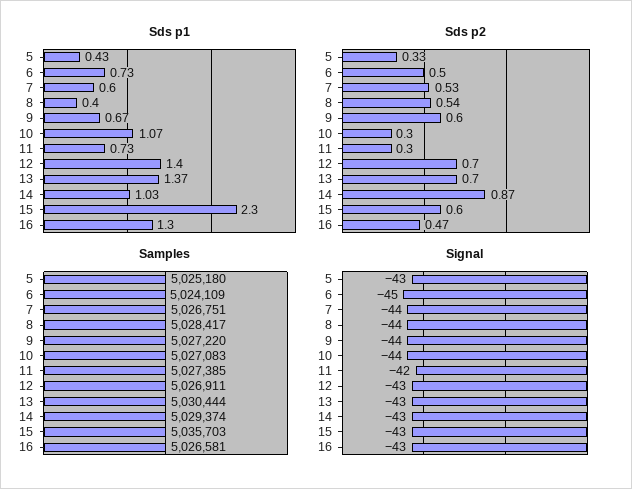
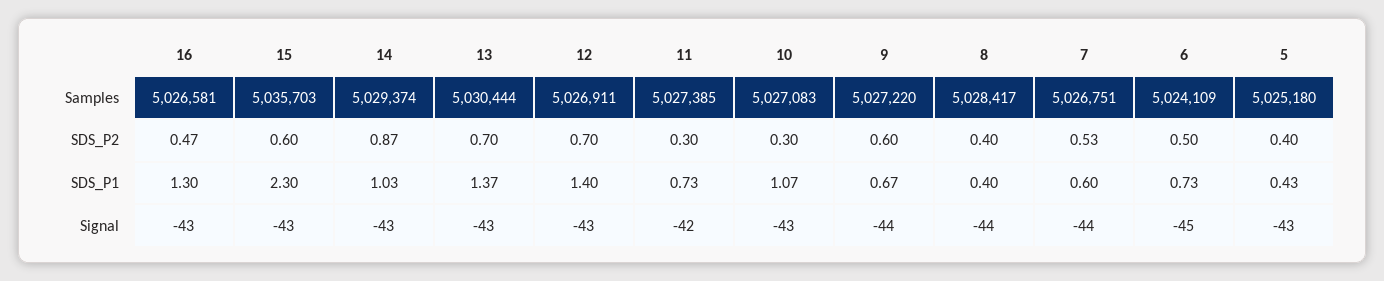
Sds p2, 5: 0.33 -> 0.4
Sds p2, 8: 0.54 -> 0.4
Signal, 10: -44 -> -43

